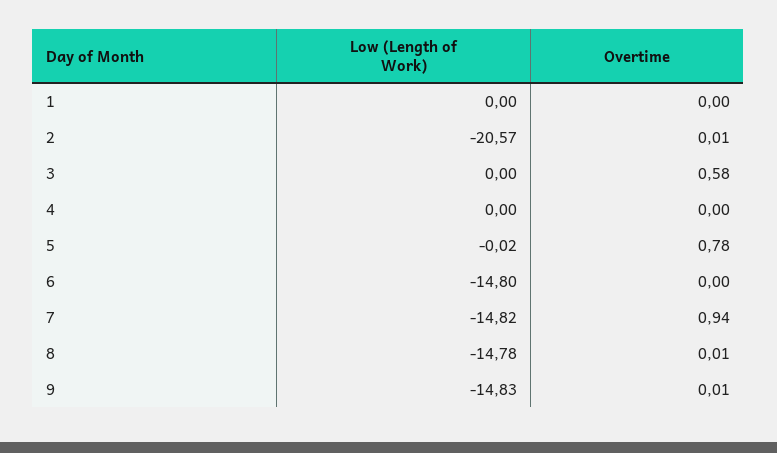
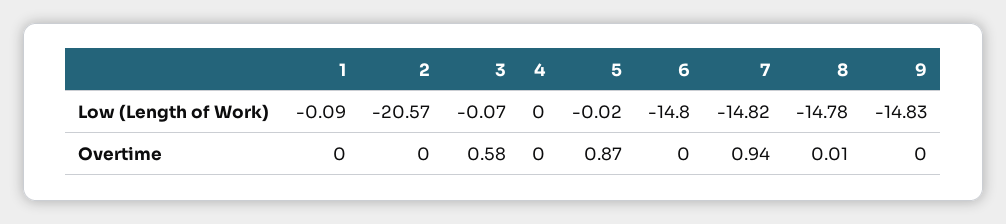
Low (Length of Work), 1: 0 -> -0.09
Overtime, 2: 0.01 -> 0
Low (Length of Work), 3: 0 -> -0.07
Overtime, 5: 0.78 -> 0.87
Overtime, 9: 0.01 -> 0

